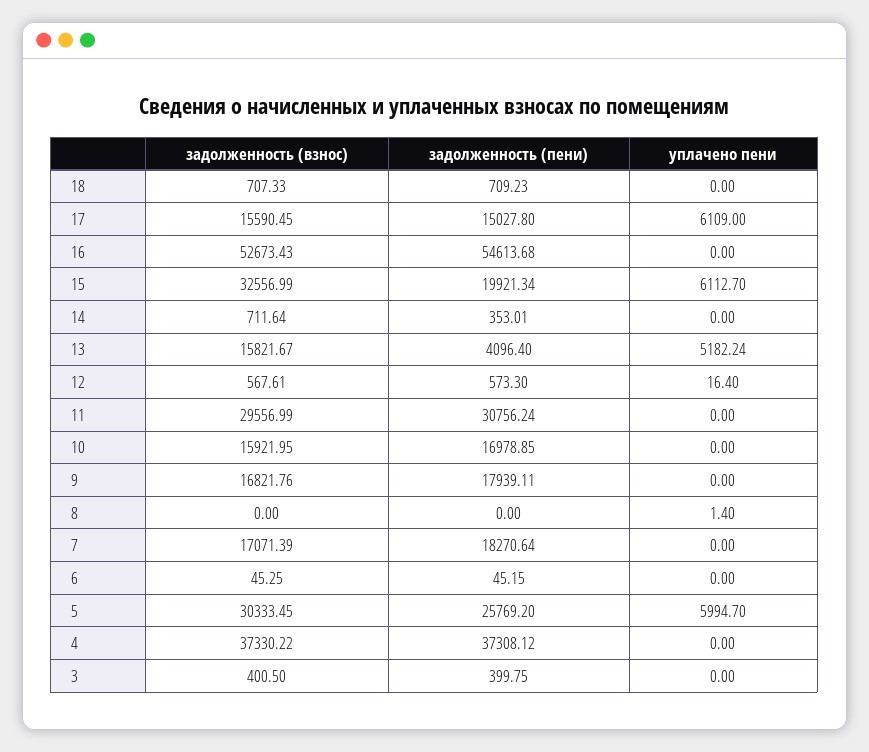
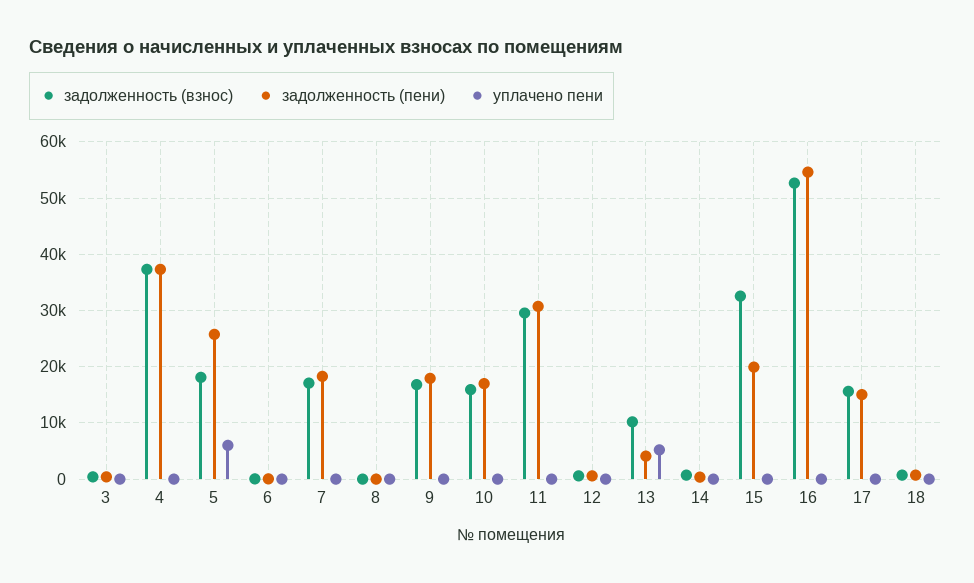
уплачено пени, 17: 6109 -> 0
уплачено пени, 15: 6112.7 -> 0
задолженность (взнос), 13: 15821.67 -> 10000
задолженность (взнос), 5: 30333.45 -> 18000

